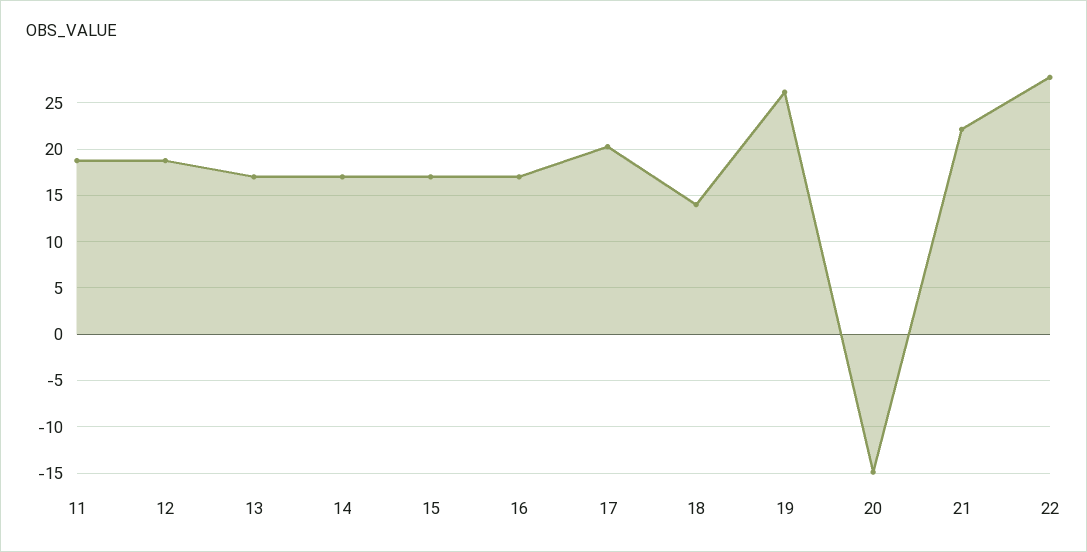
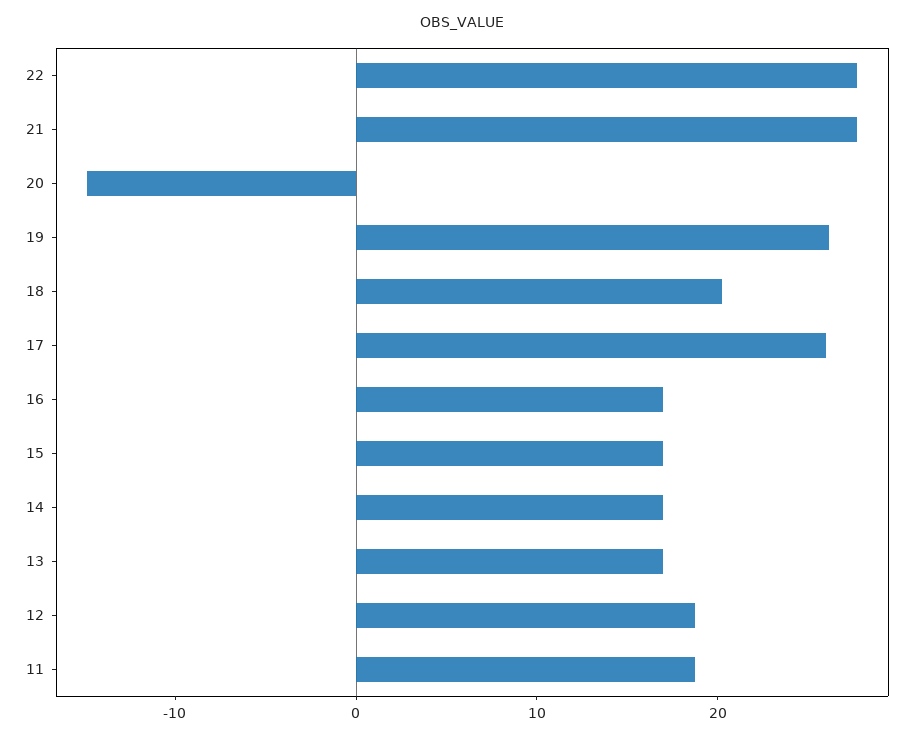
17: 20 -> 26
18: 14 -> 20
21: 22 -> 28

